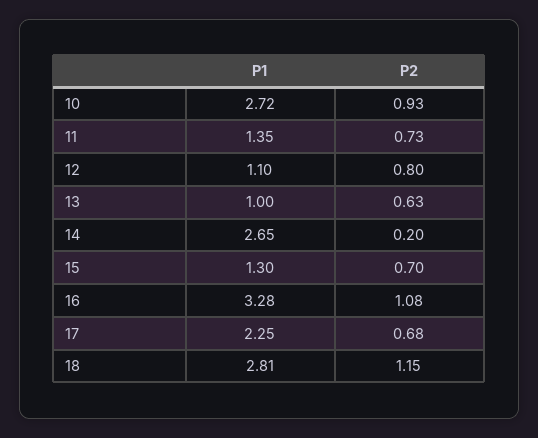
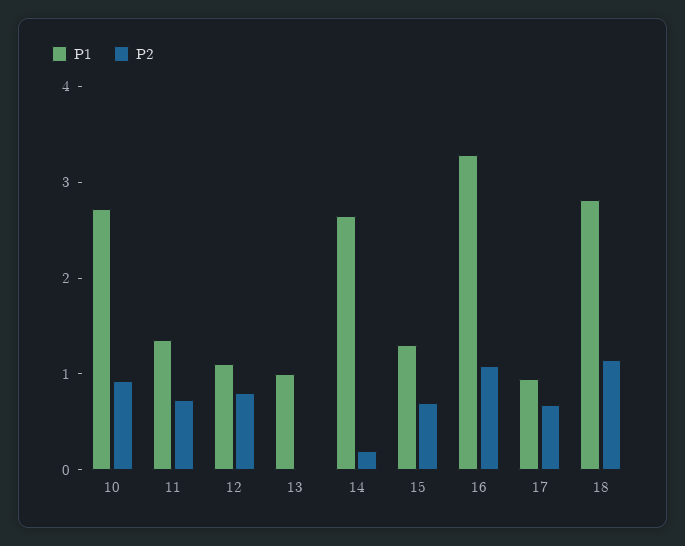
P2, 13: 0.63 -> 0
P1, 17: 2.25 -> 1

